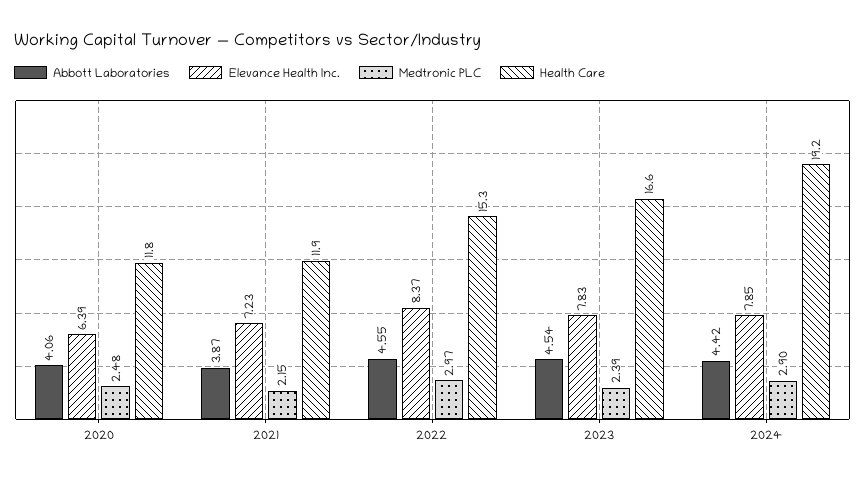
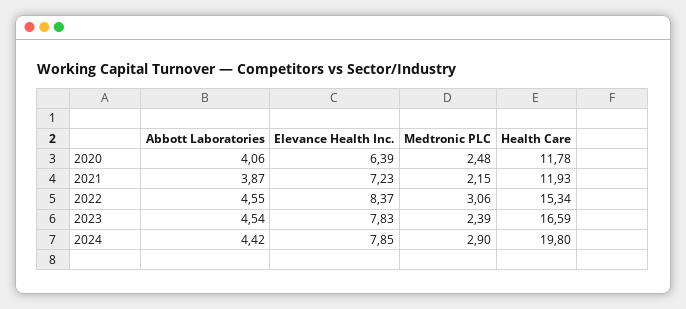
Medtronic PLC, 2022: 2.97 -> 3.06
Health Care, 2024: 19.2 -> 19.8

